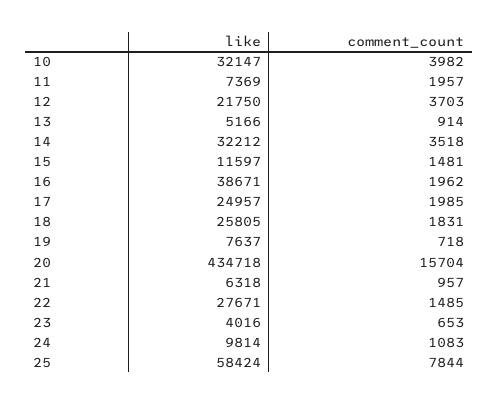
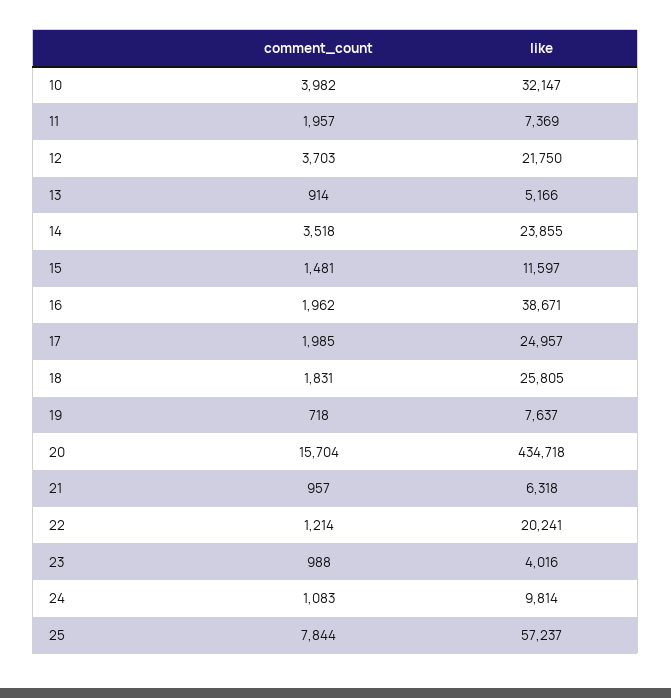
like, 14: 32212 -> 23855
like, 22: 27671 -> 20241
comment_count, 22: 1485 -> 1214
comment_count, 23: 653 -> 988
like, 25: 58424 -> 57237

